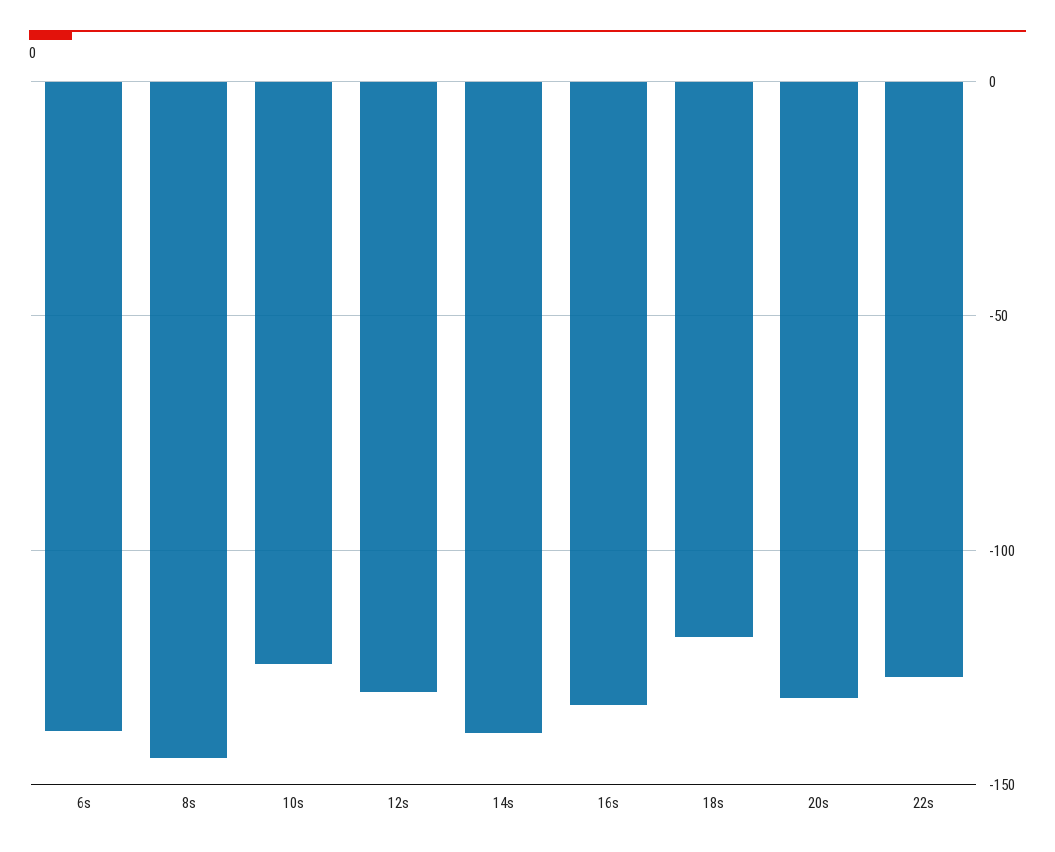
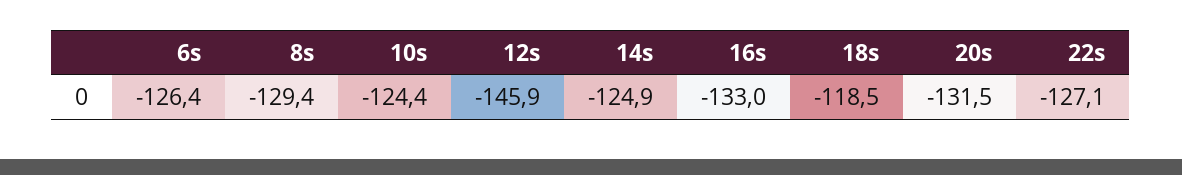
6s: -140 -> -126.4
8s: -145 -> -129.4
12s: -130 -> -145.9
14s: -140 -> -124.9

